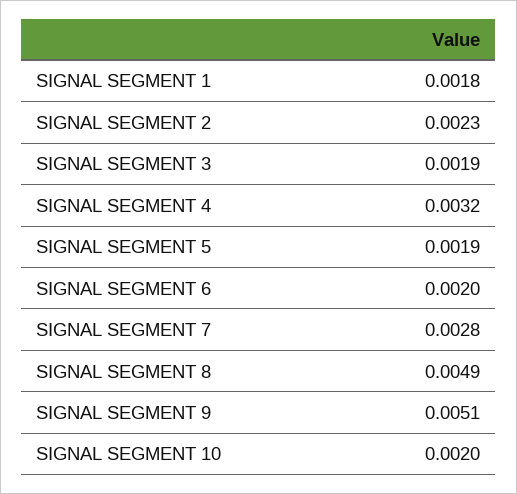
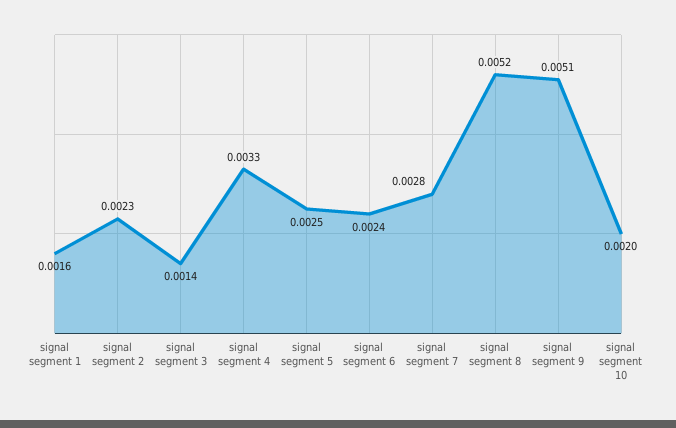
SIGNAL SEGMENT 1: 0.0018 -> 0.0016
SIGNAL SEGMENT 3: 0.0019 -> 0.0014
SIGNAL SEGMENT 4: 0.0032 -> 0.0033
SIGNAL SEGMENT 5: 0.0019 -> 0.0025
SIGNAL SEGMENT 6: 0.002 -> 0.0024
SIGNAL SEGMENT 8: 0.0049 -> 0.0052

